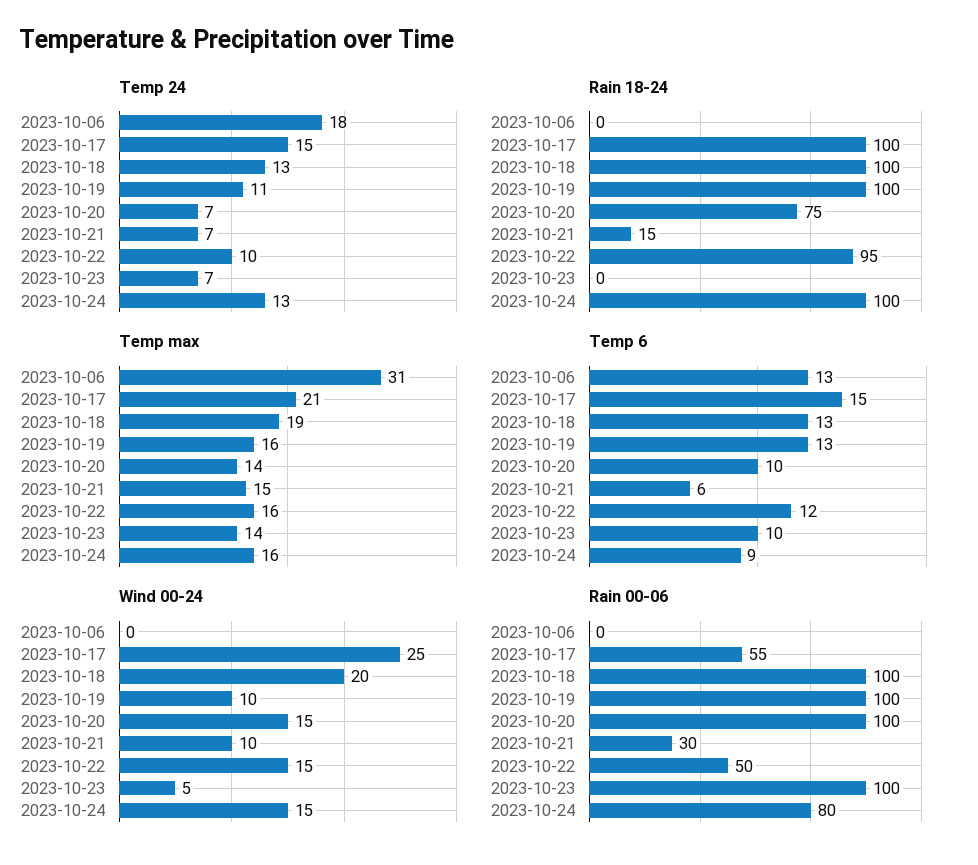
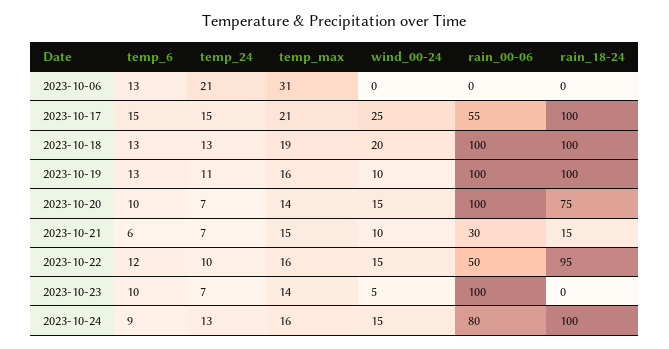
Temp 24, 2023-10-06: 18 -> 21

